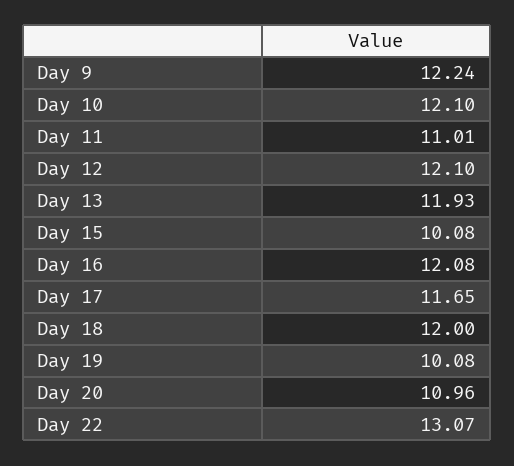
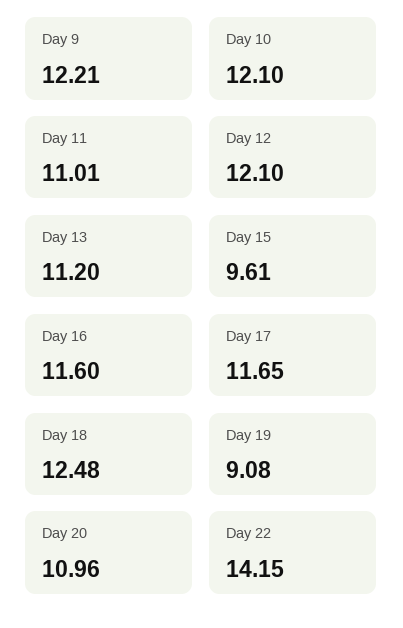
Day 9: 12.24 -> 12.21
Day 13: 11.93 -> 11.2
Day 15: 10.08 -> 9.61
Day 16: 12.08 -> 11.6
Day 18: 12 -> 12.48
Day 19: 10.08 -> 9.08
Day 22: 13.07 -> 14.15

